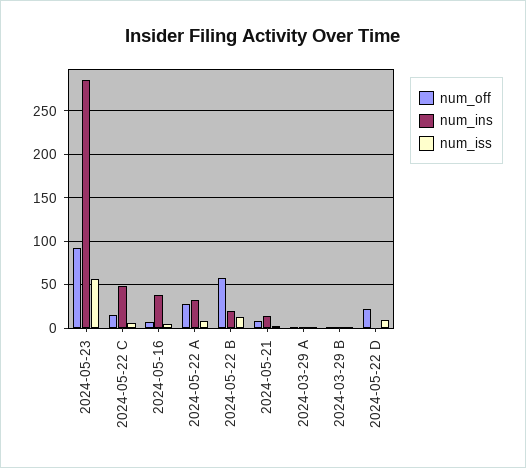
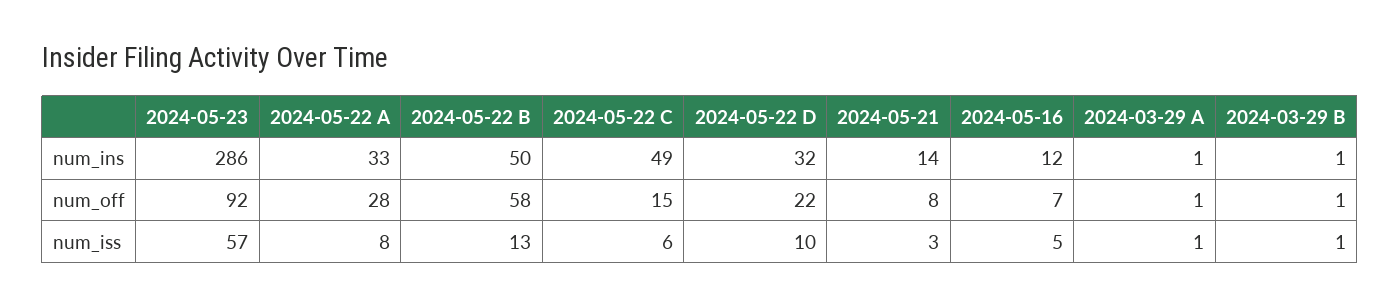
num_ins, 2024-05-16: 40 -> 12
num_ins, 2024-05-22 B: 20 -> 50
num_ins, 2024-05-22 D: 0 -> 32

